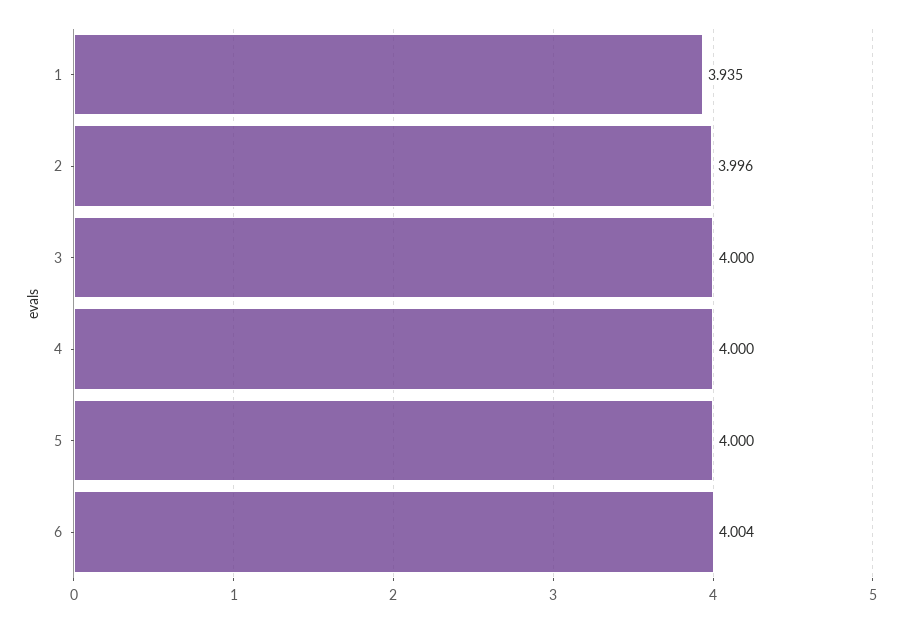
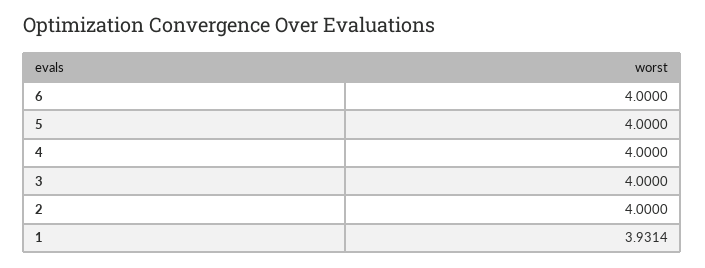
1: 3.935 -> 3.9314
2: 3.996 -> 4
6: 4.004 -> 4

